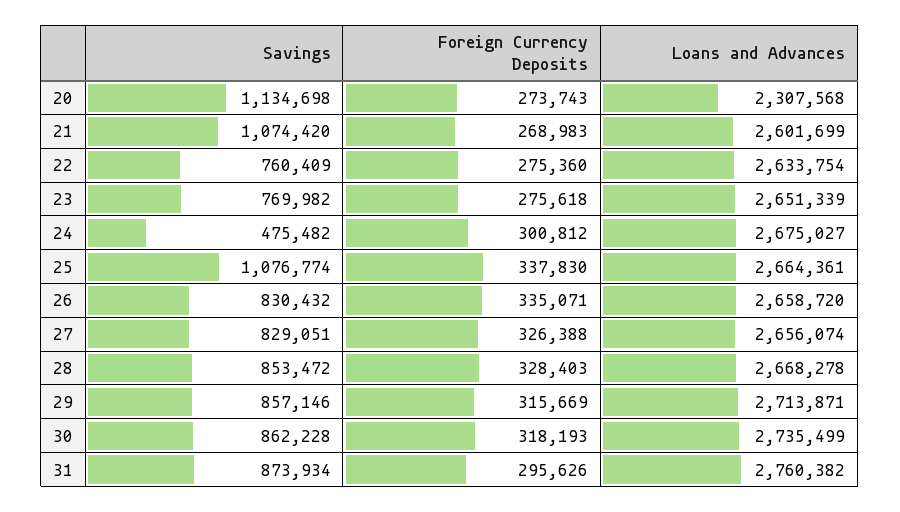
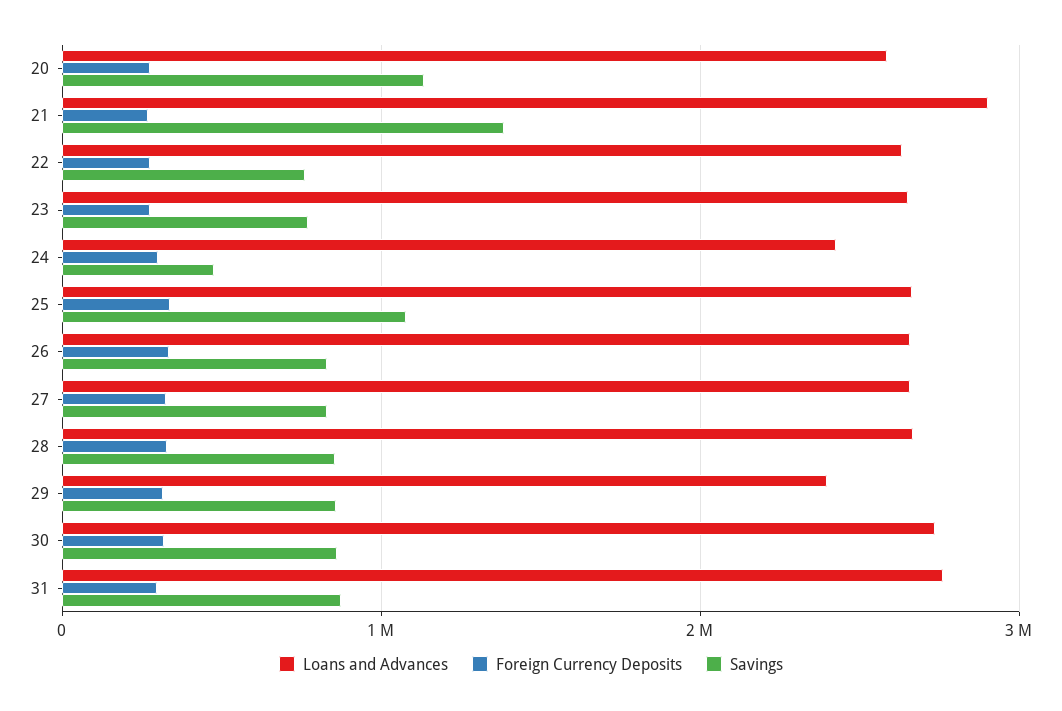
Loans and Advances, 20: 2307568 -> 2600000
Savings, 21: 1074420 -> 1400000
Loans and Advances, 21: 2601699 -> 2900000
Loans and Advances, 24: 2675027 -> 2400000
Loans and Advances, 29: 2713871 -> 2400000

